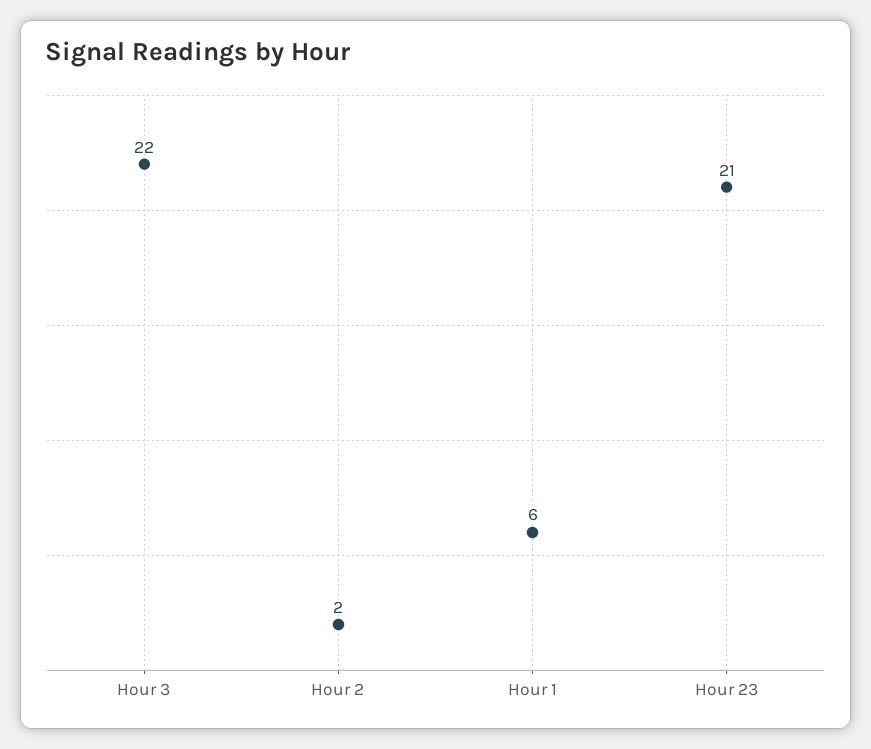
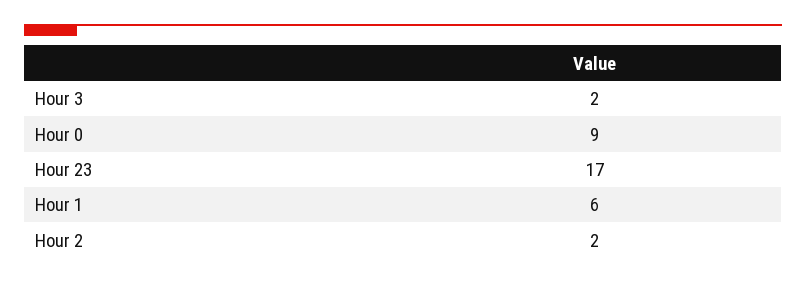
Hour 3: 22 -> 2
Hour 23: 21 -> 17
Hour 0: none -> 9

